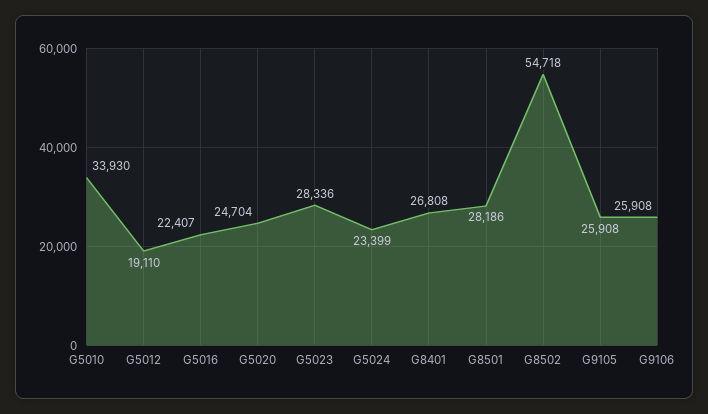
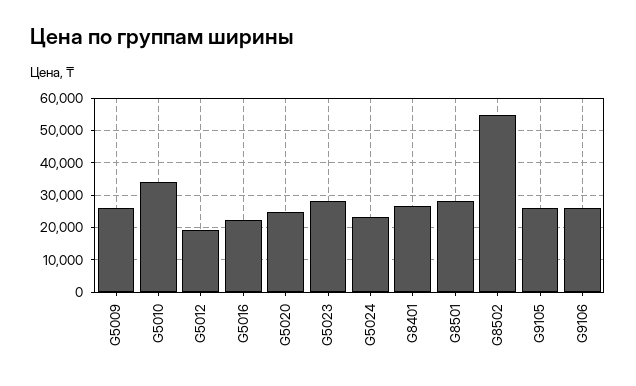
G5009: none -> 26000

